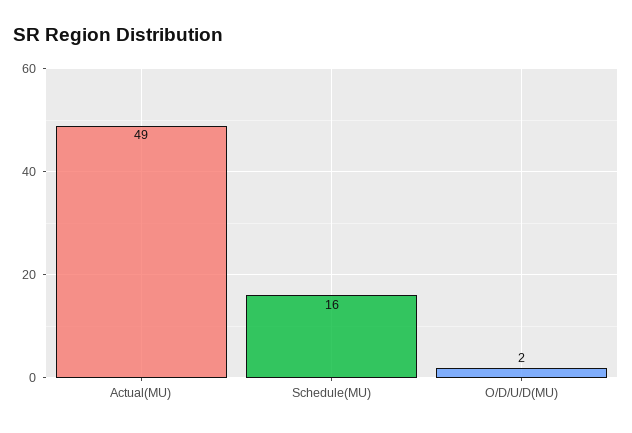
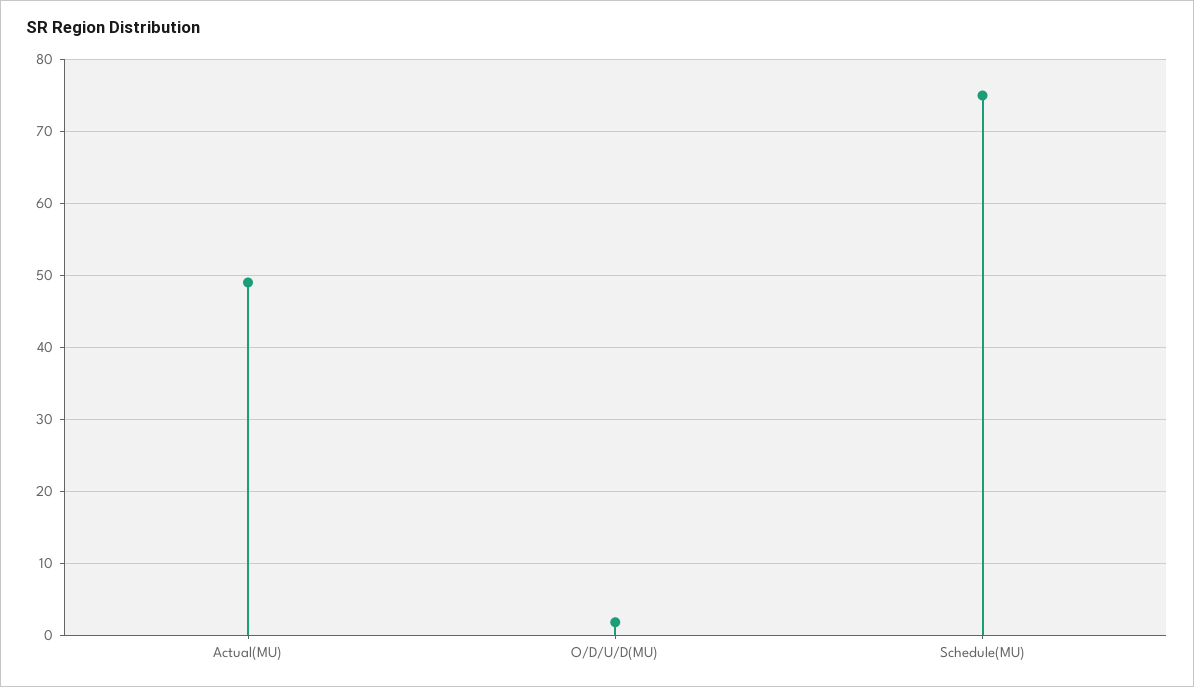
Schedule(MU): 16 -> 75

